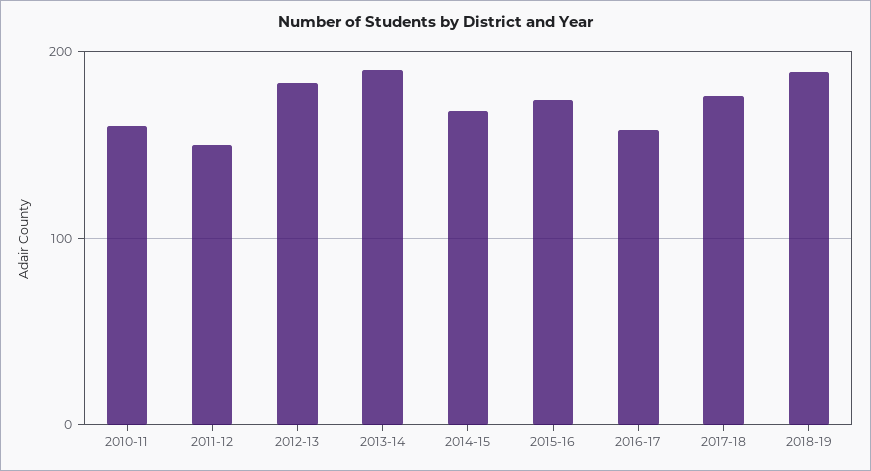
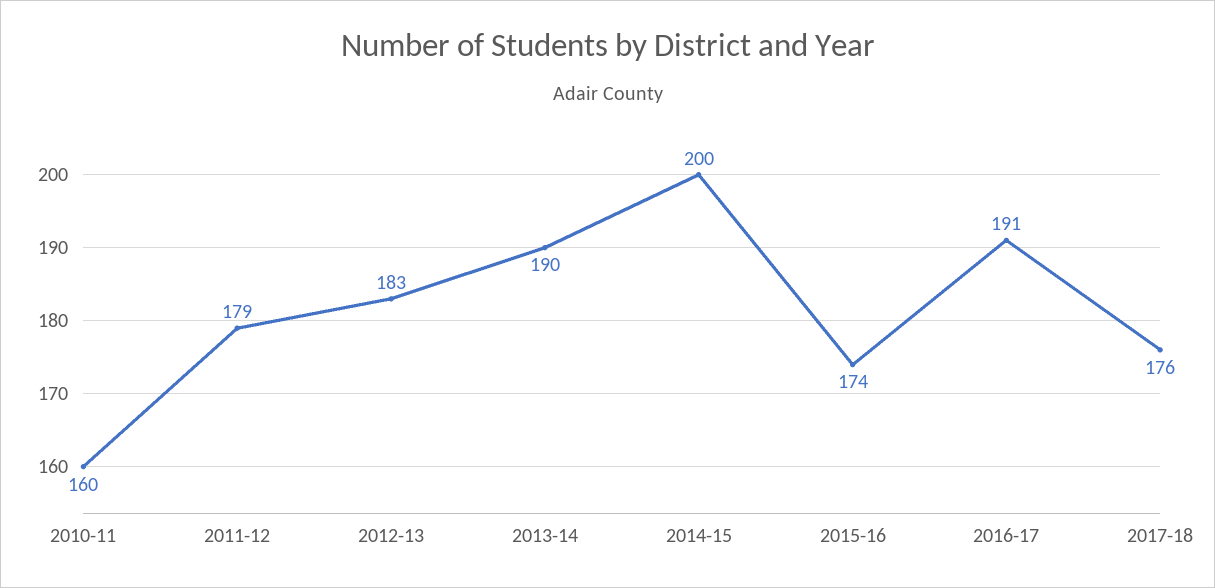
2011-12: 150 -> 179
2014-15: 170 -> 200
2016-17: 160 -> 191
2018-19: 190 -> none

